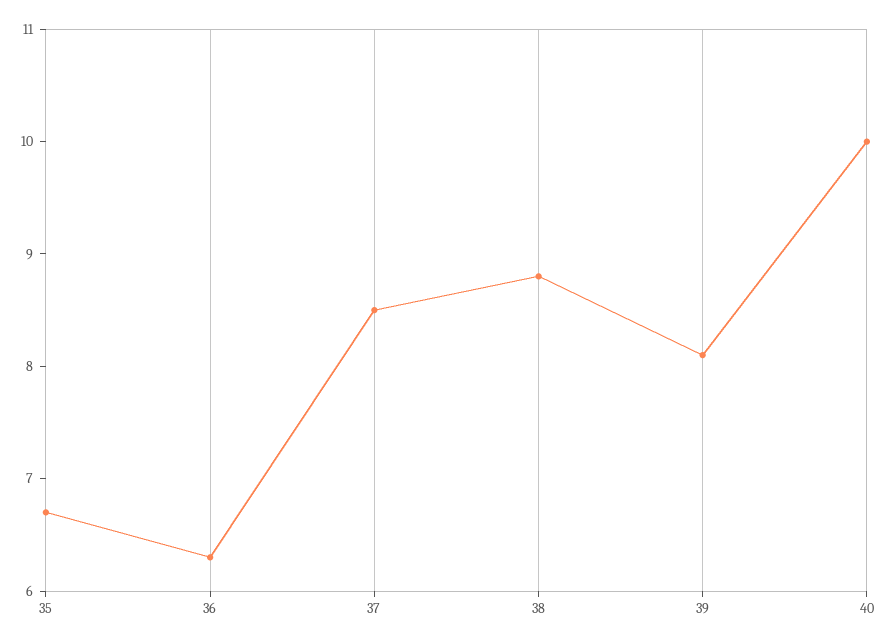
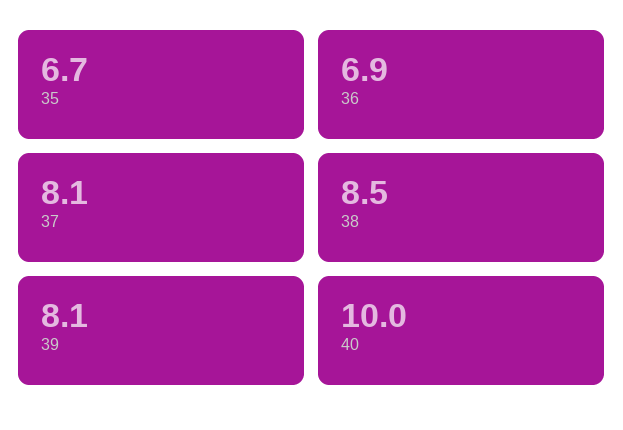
36: 6.3 -> 6.9
37: 8.5 -> 8.1
38: 8.8 -> 8.5

